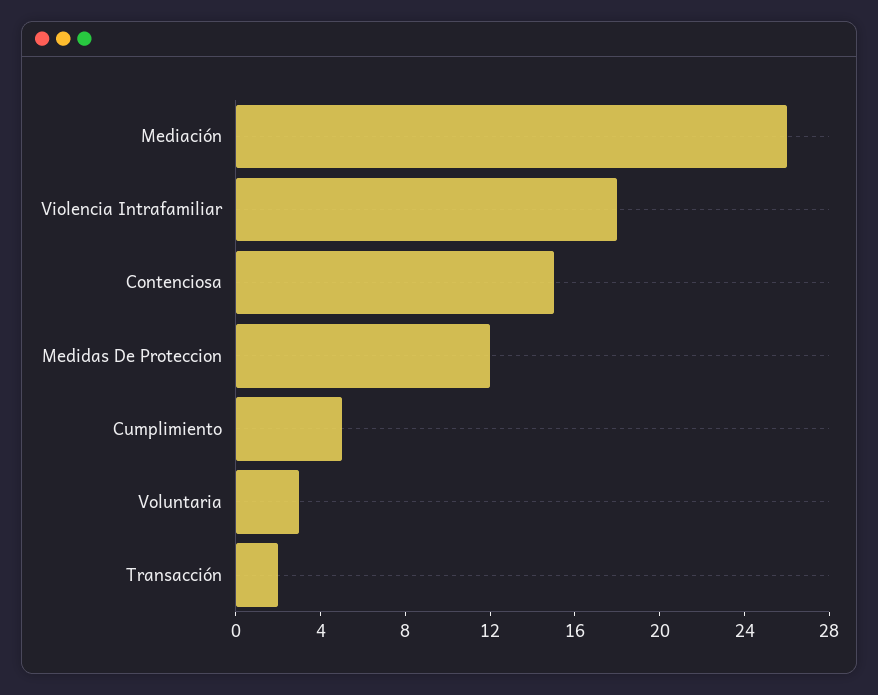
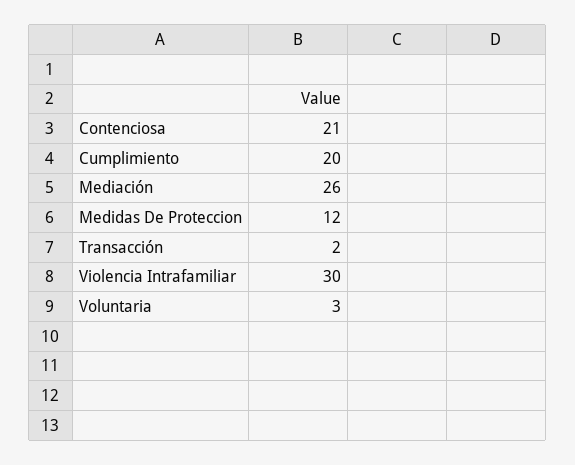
Violencia Intrafamiliar: 18 -> 30
Contenciosa: 15 -> 21
Cumplimiento: 5 -> 20

